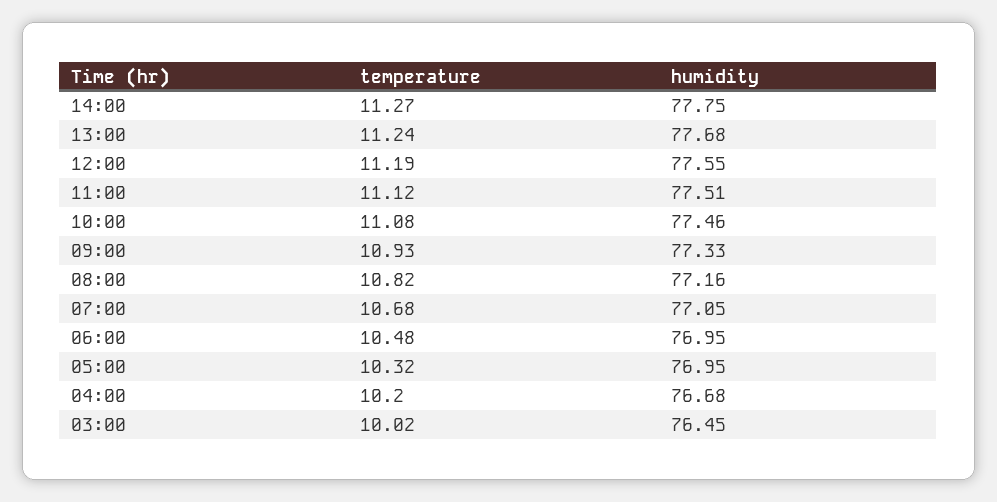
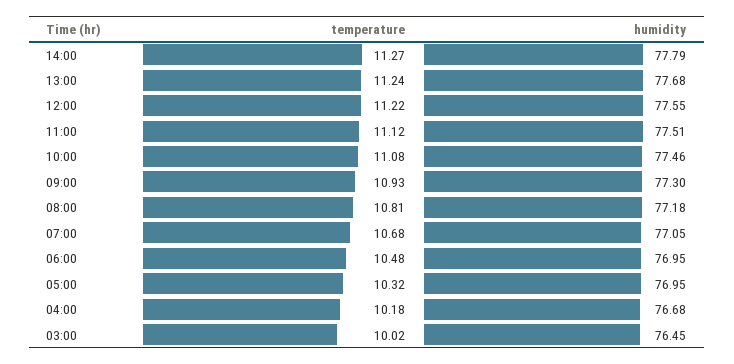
humidity, 14:00: 77.75 -> 77.79
temperature, 12:00: 11.19 -> 11.22
humidity, 09:00: 77.33 -> 77.3
temperature, 08:00: 10.82 -> 10.81
humidity, 08:00: 77.16 -> 77.18
temperature, 04:00: 10.2 -> 10.18

